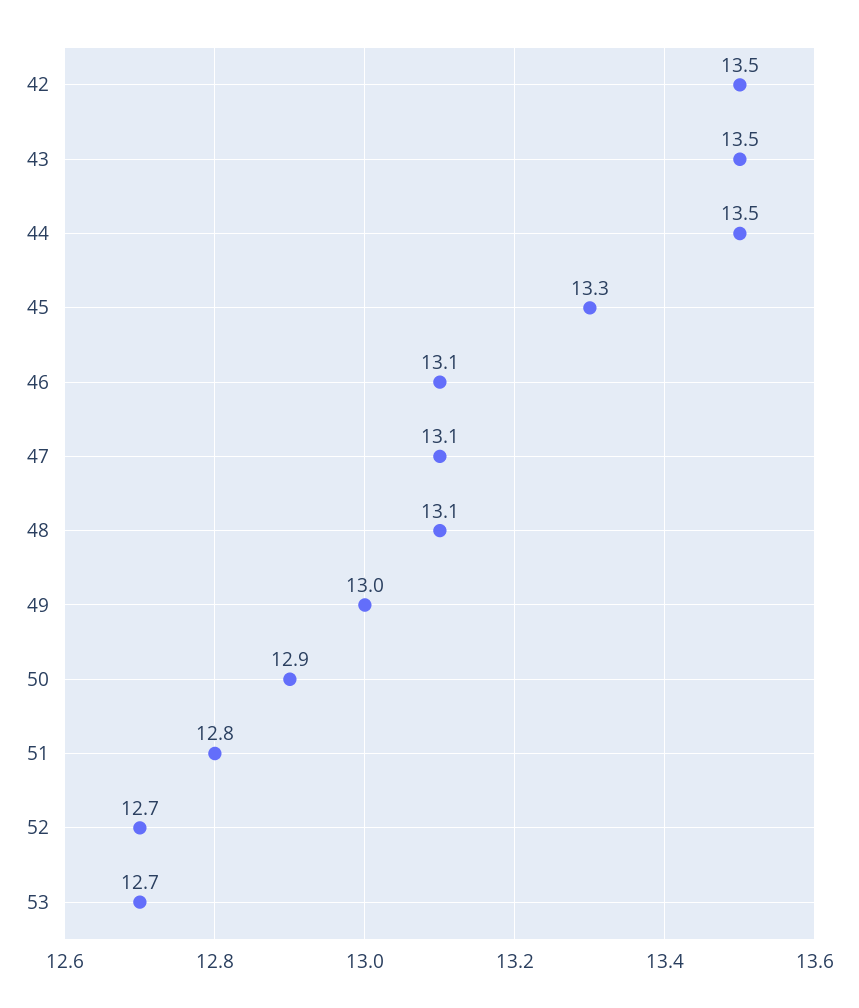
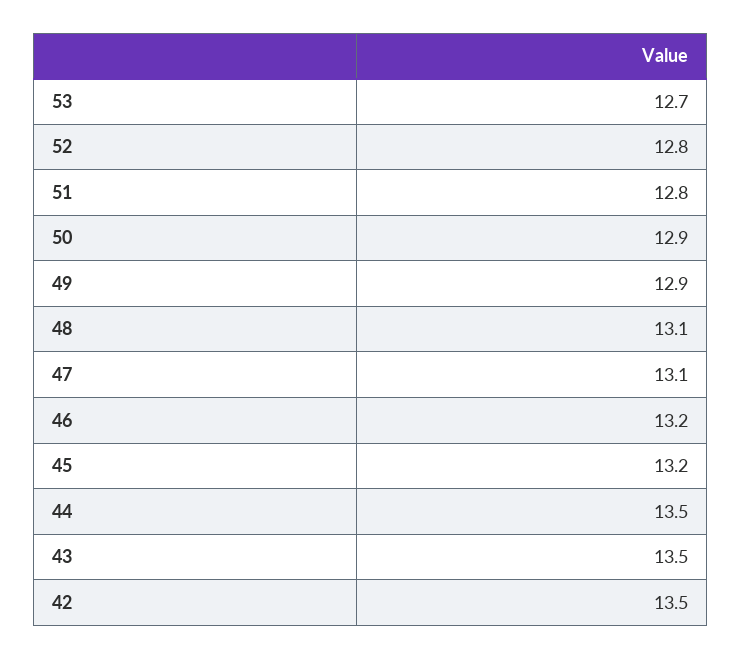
45: 13.3 -> 13.2
46: 13.1 -> 13.2
49: 13 -> 12.9
52: 12.7 -> 12.8

